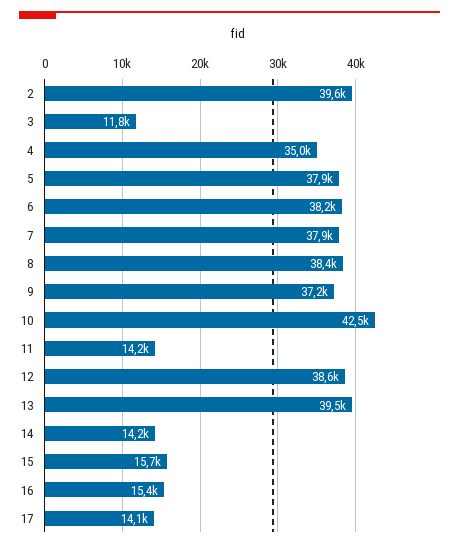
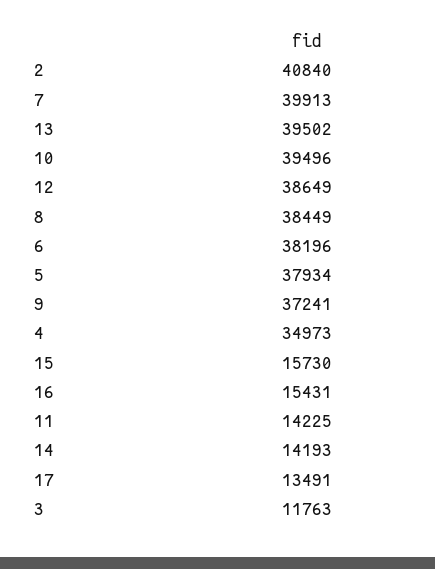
2: 39600 -> 40840
7: 37900 -> 39913
10: 42500 -> 39496
17: 14100 -> 13491

